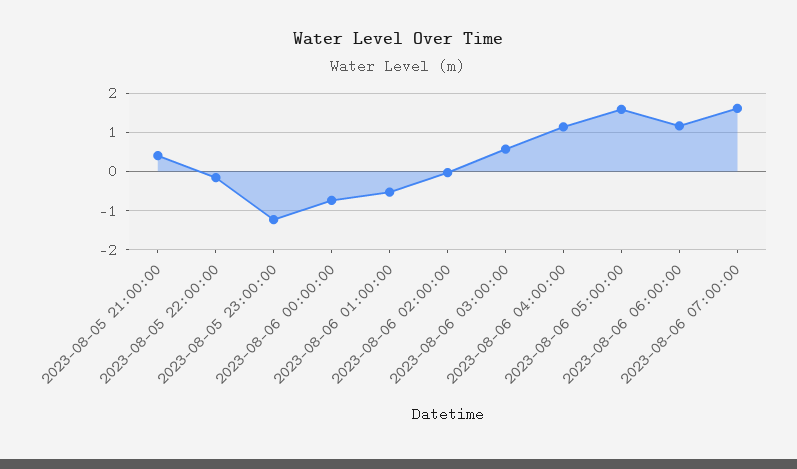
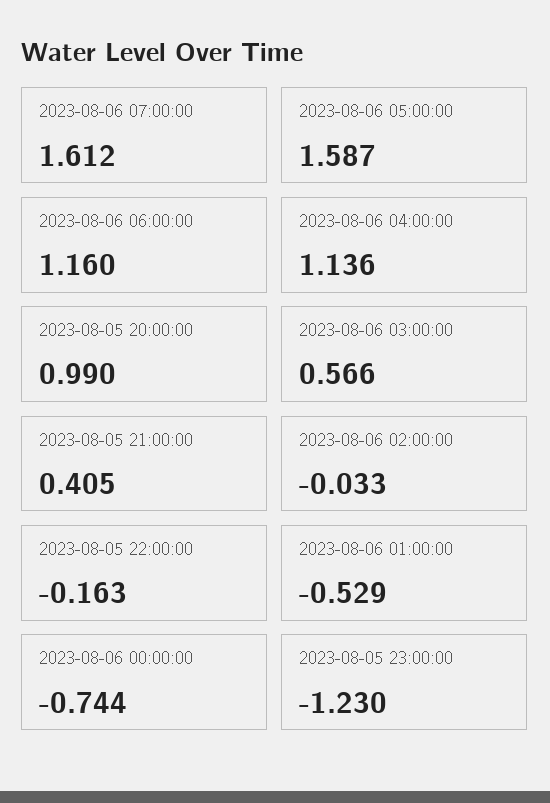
2023-08-05 20:00:00: none -> 0.99

